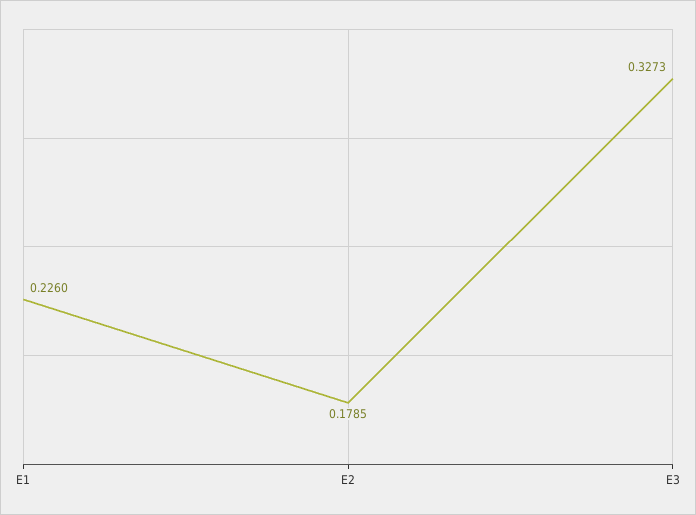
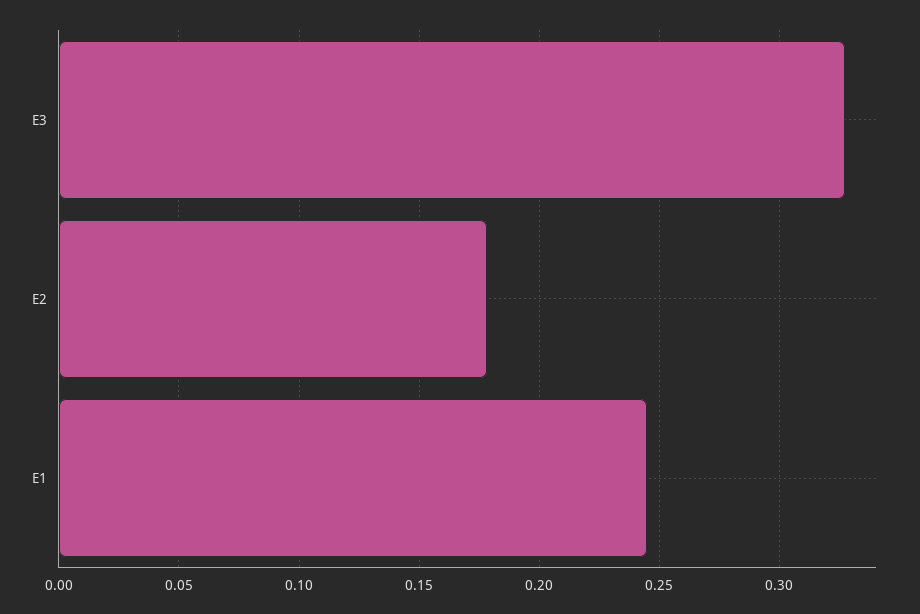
E1: 0.226 -> 0.245

